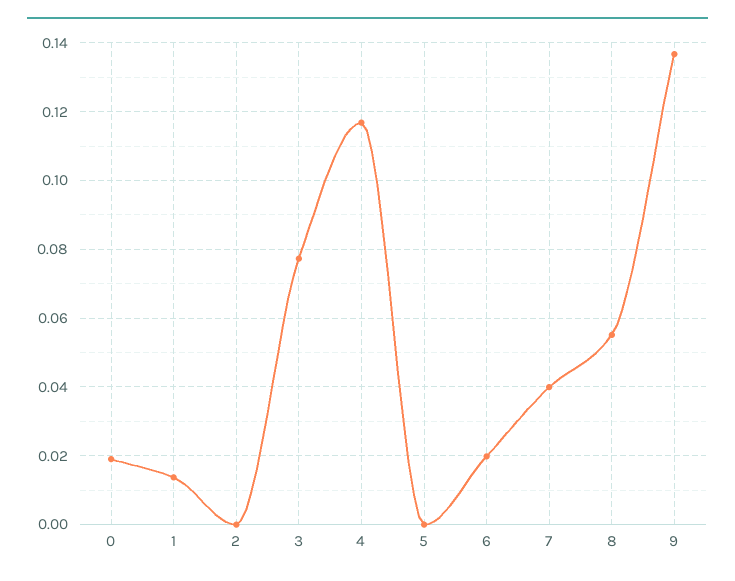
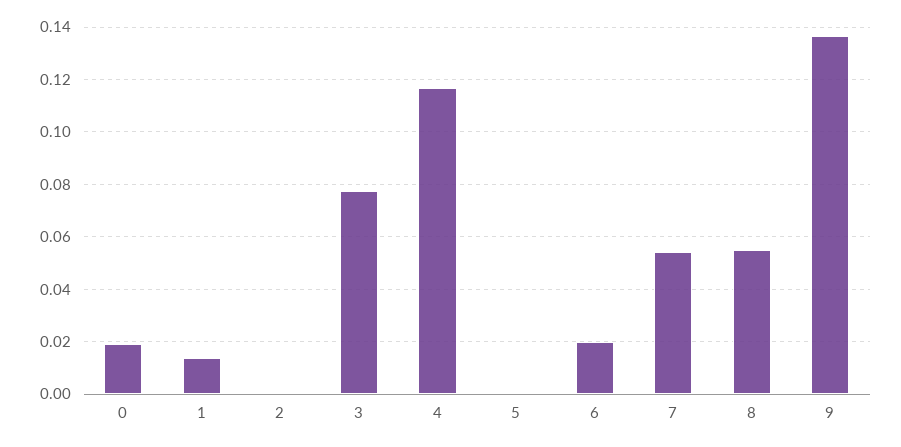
7: 0.04 -> 0.055

